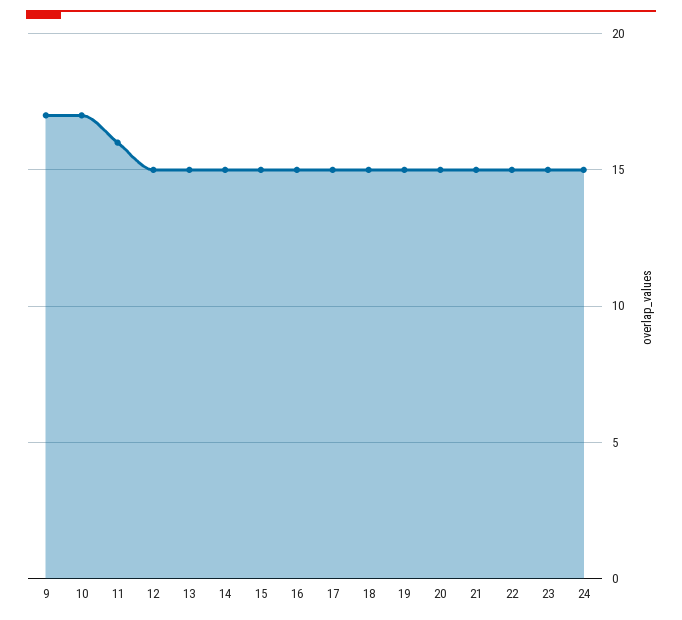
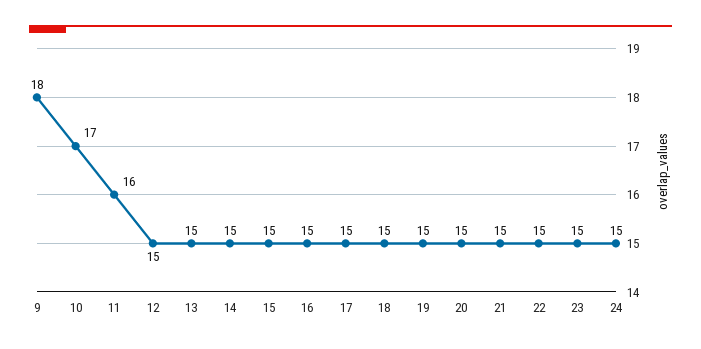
9: 17 -> 18

